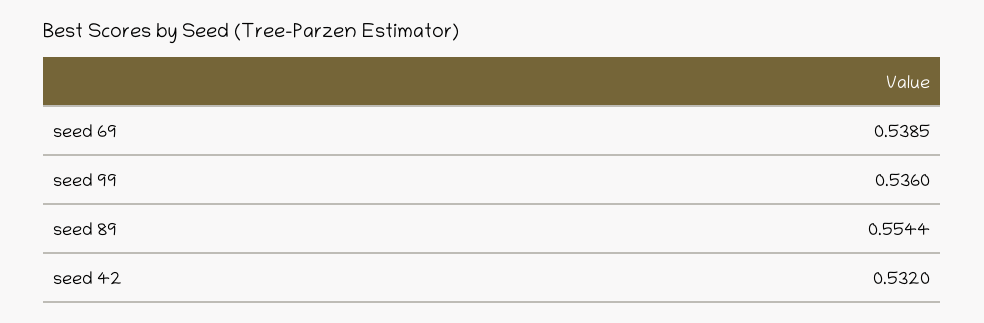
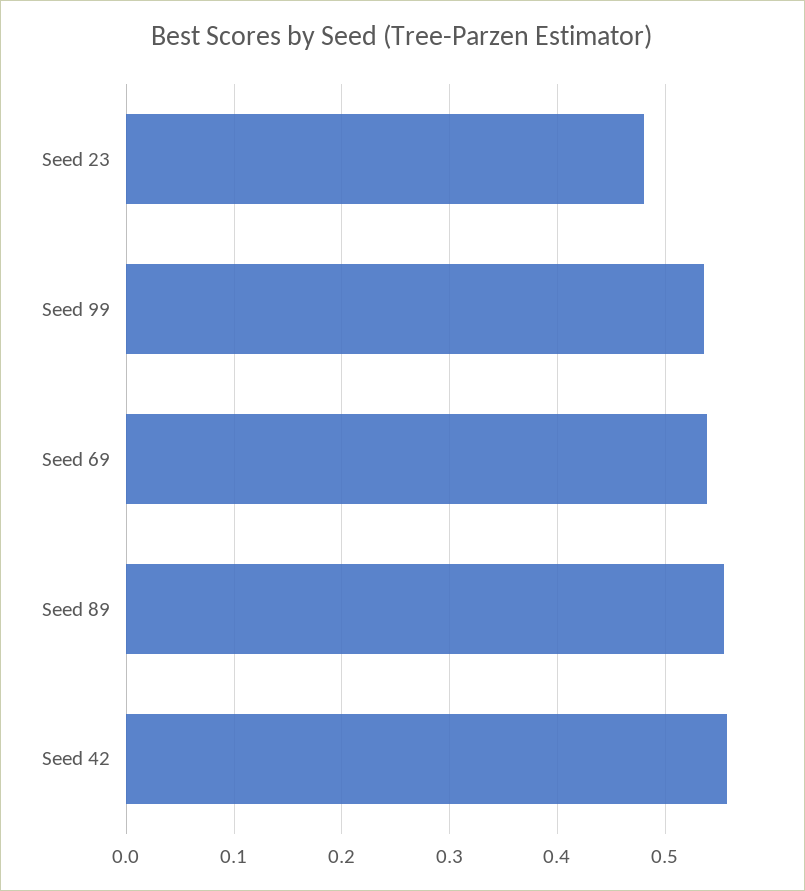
seed 42: 0.532 -> 0.56
Seed 23: none -> 0.48

